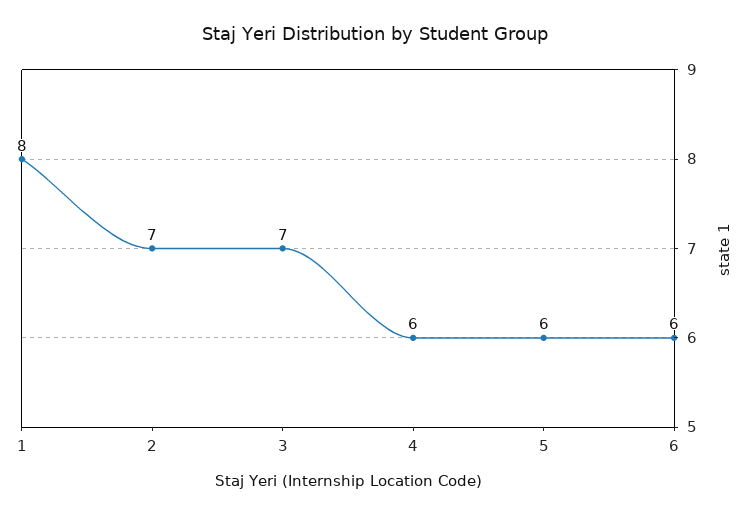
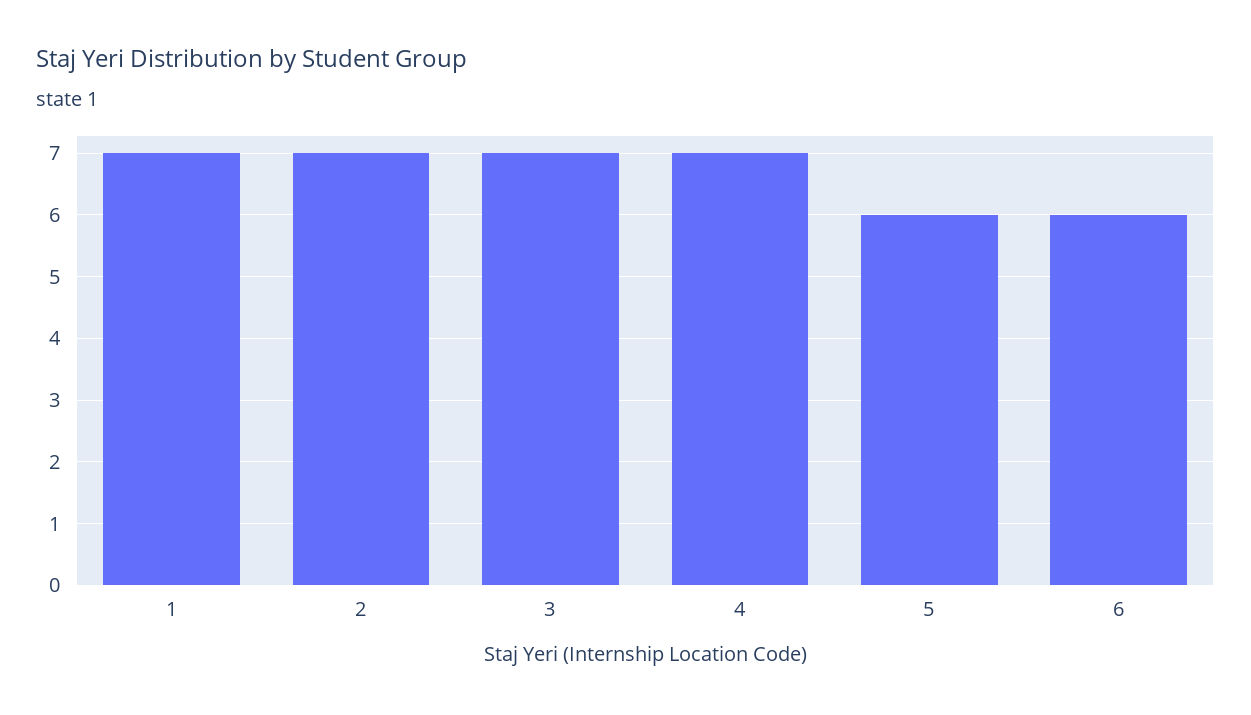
1: 8 -> 7
4: 6 -> 7

